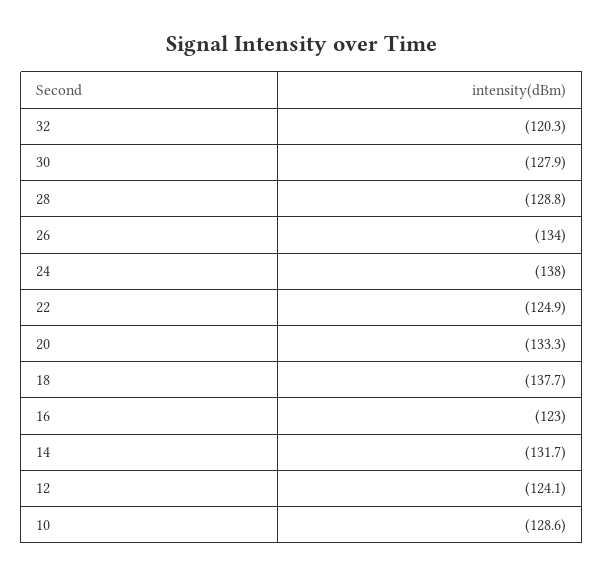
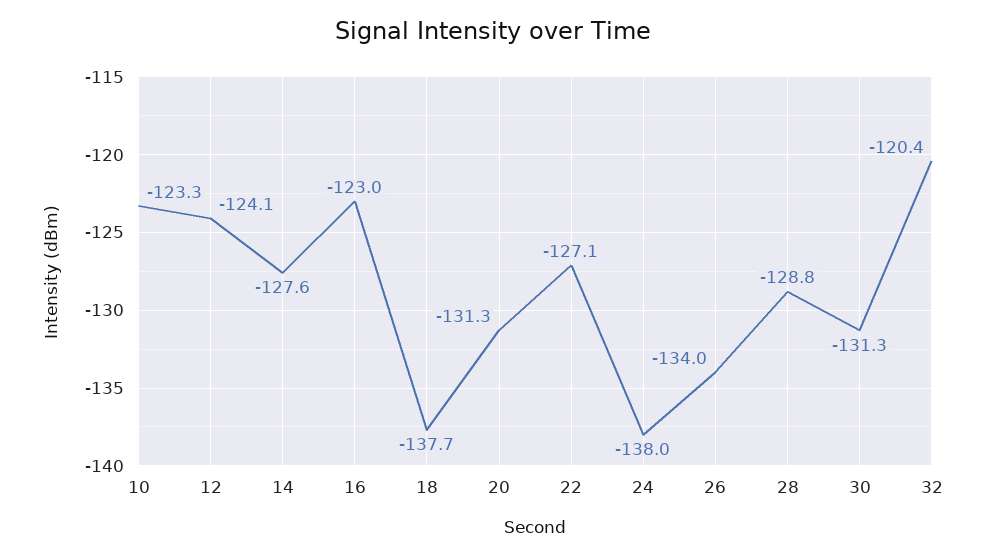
32: -120.3 -> -120.4
30: -127.9 -> -131.3
22: -124.9 -> -127.1
20: -133.3 -> -131.3
14: -131.7 -> -127.6
10: -128.6 -> -123.3

